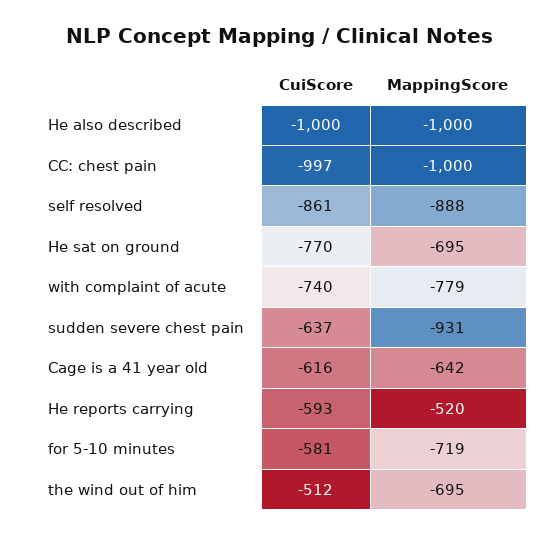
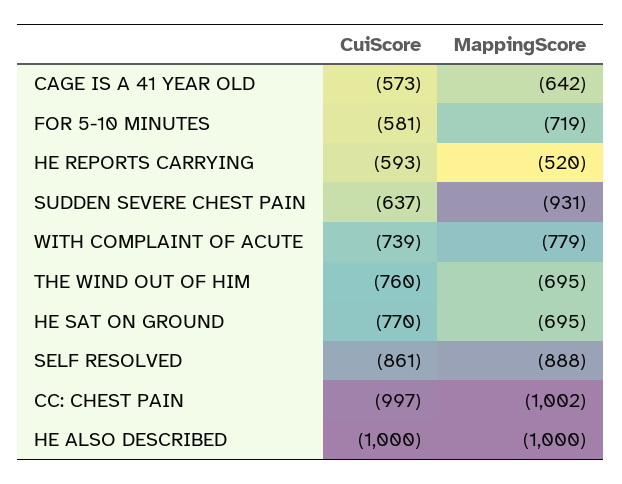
MappingScore, CC: chest pain: -1000 -> -1002
CuiScore, with complaint of acute: -740 -> -739
CuiScore, Cage is a 41 year old: -616 -> -573
CuiScore, the wind out of him: -512 -> -760

